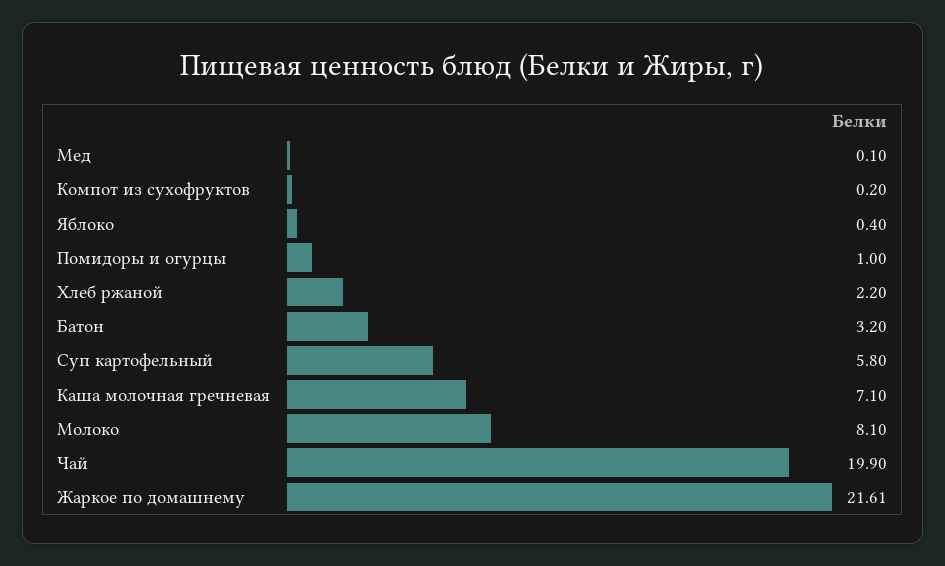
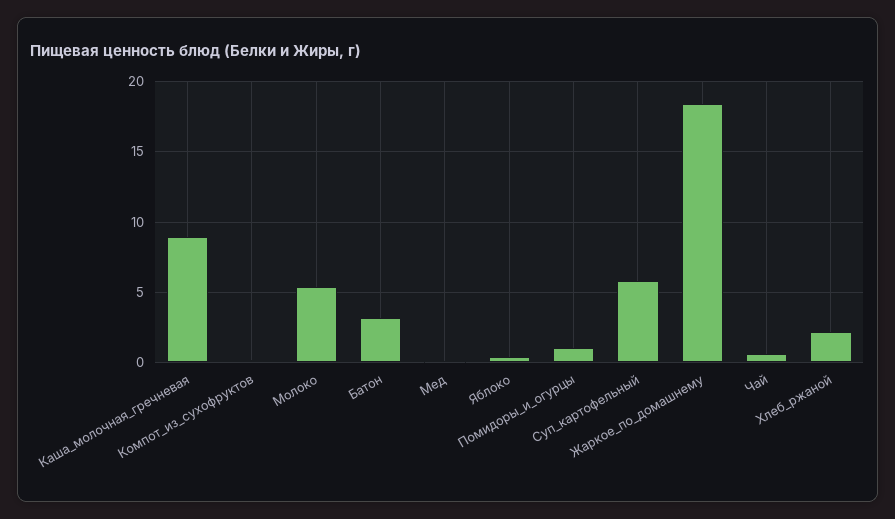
Каша молочная гречневая: 7.1 -> 9
Молоко: 8.1 -> 5.5
Чай: 19.9 -> 0.5
Жаркое по домашнему: 21.61 -> 18.5

